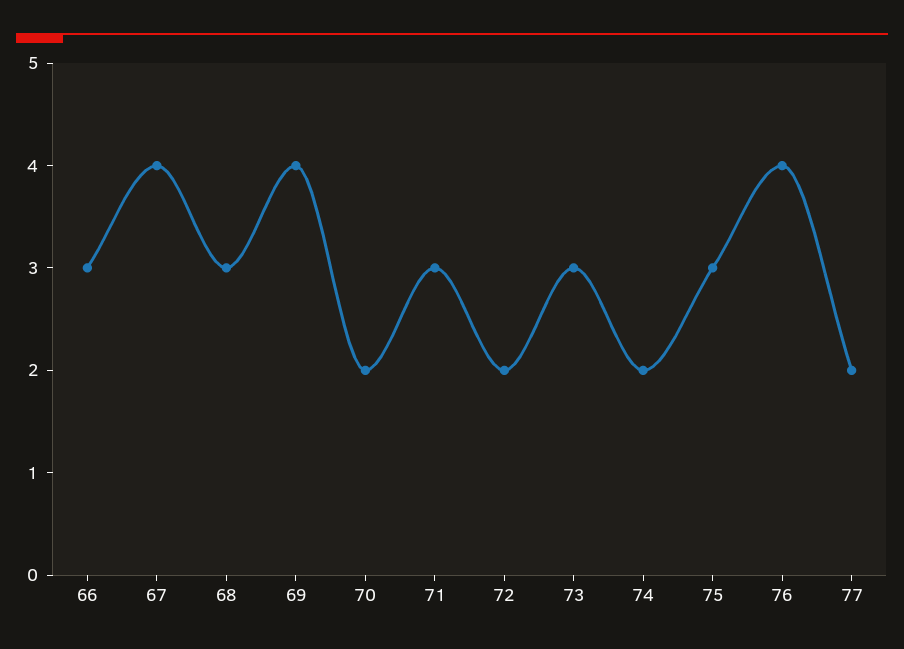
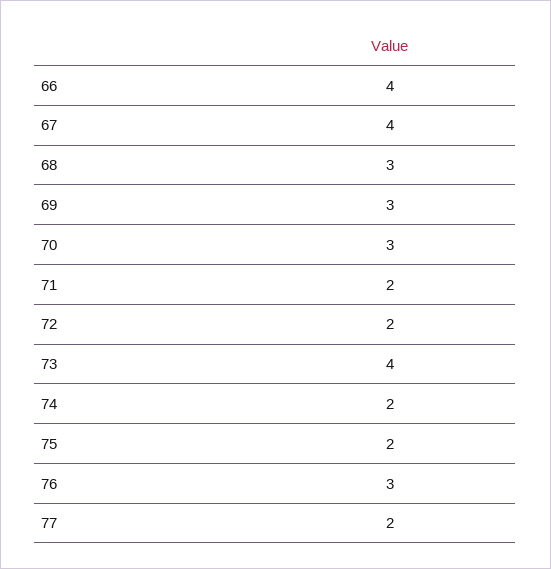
66: 3 -> 4
69: 4 -> 3
70: 2 -> 3
71: 3 -> 2
73: 3 -> 4
75: 3 -> 2
76: 4 -> 3

